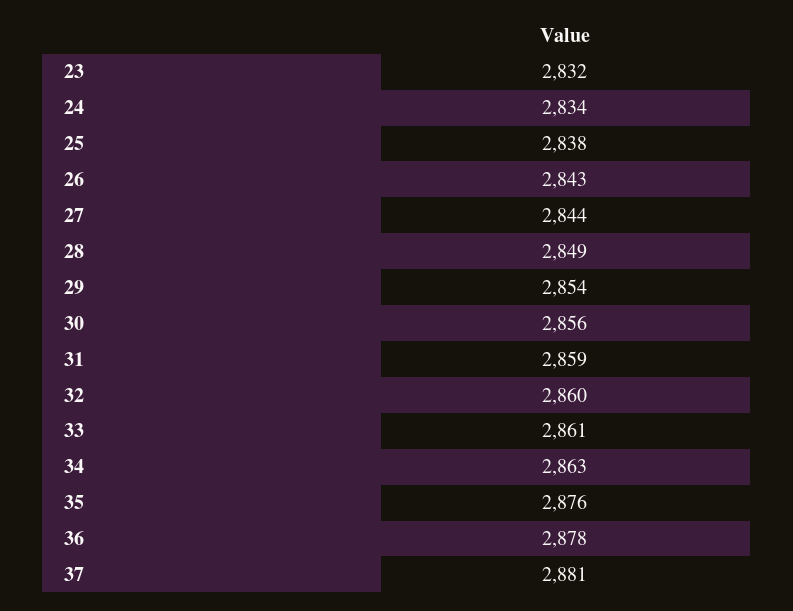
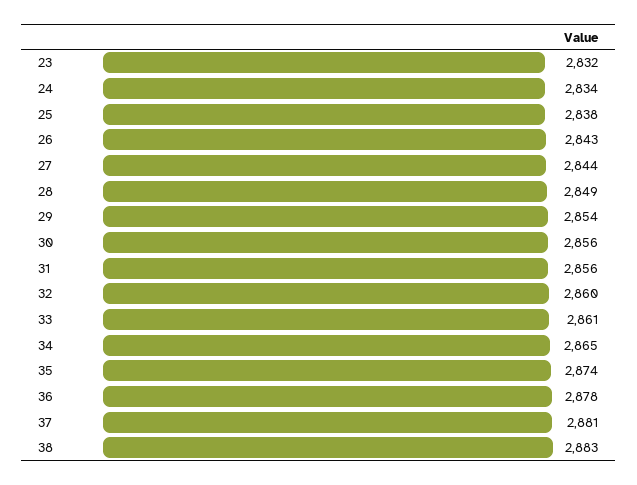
31: 2859 -> 2856
34: 2863 -> 2865
35: 2876 -> 2874
38: none -> 2883

